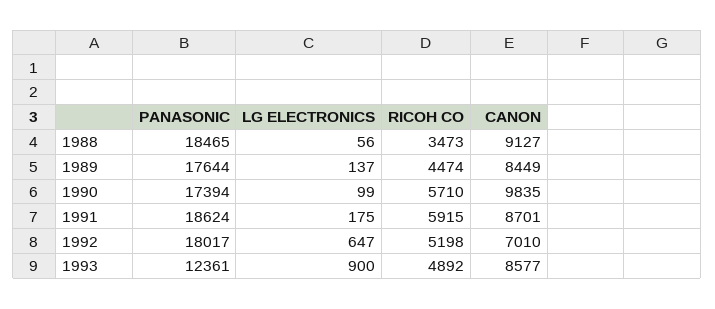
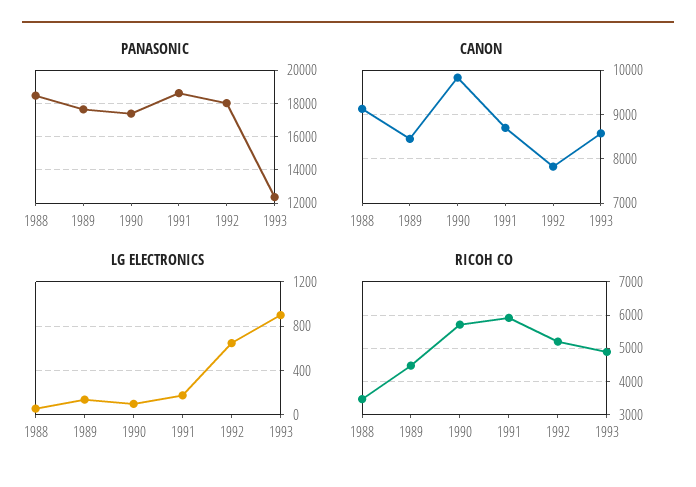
CANON, 1992: 7010 -> 7800

